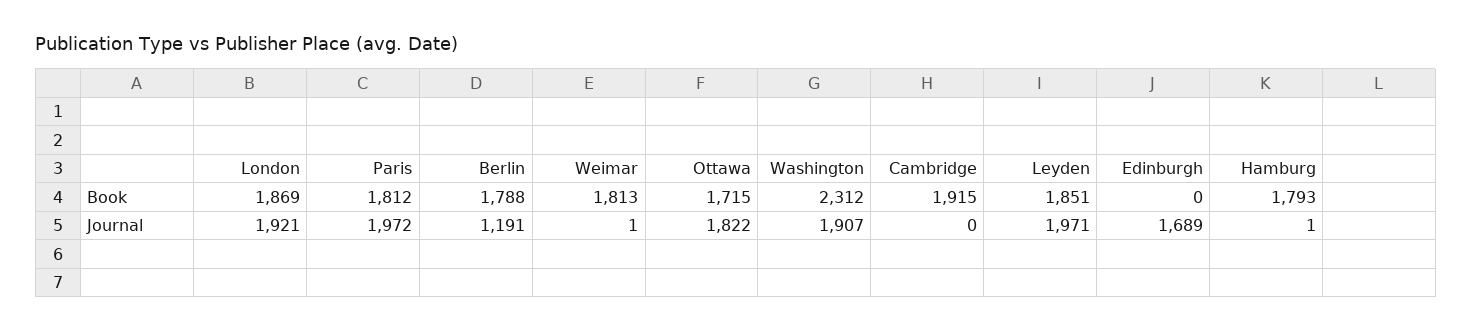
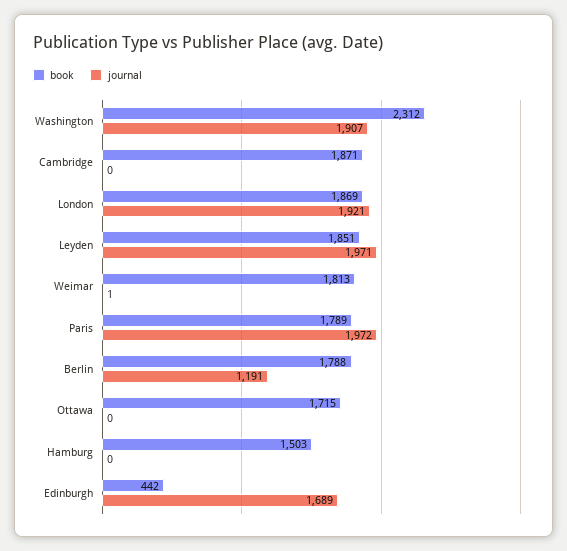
Book, Paris: 1812 -> 1789
Book, Cambridge: 1915 -> 1871
Book, Edinburgh: 0 -> 442
Book, Hamburg: 1793 -> 1503
Journal, Ottawa: 1822 -> 0
Journal, Hamburg: 1 -> 0

